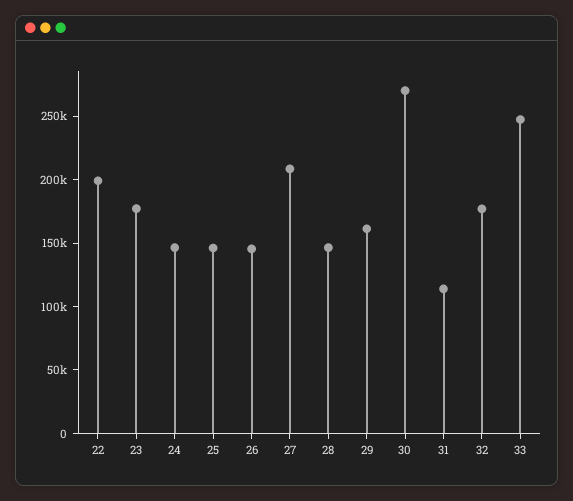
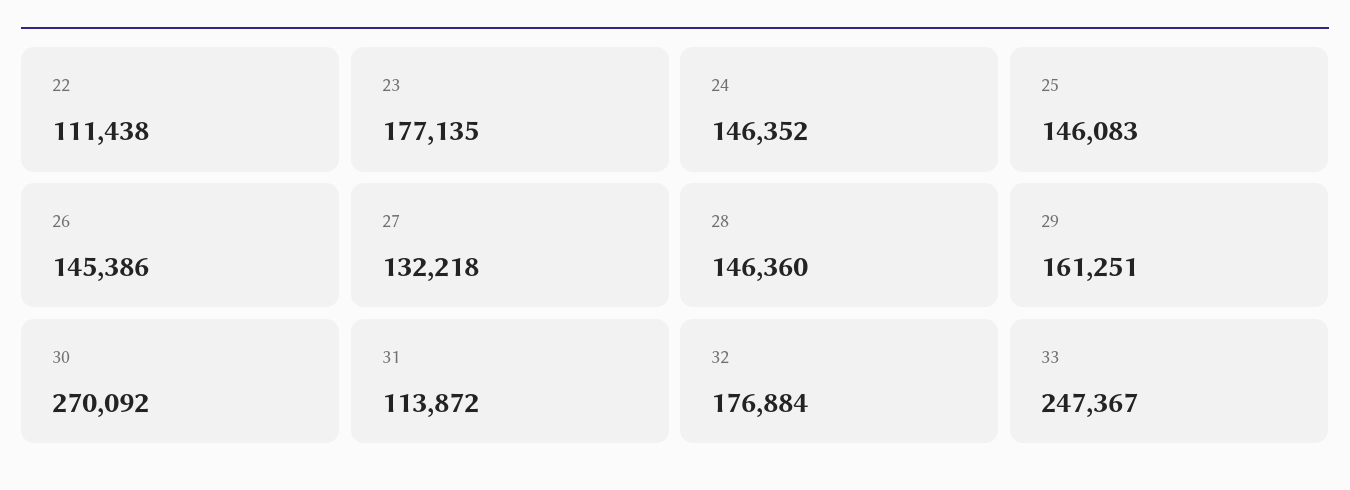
22: 200000 -> 111438
27: 210000 -> 132218

